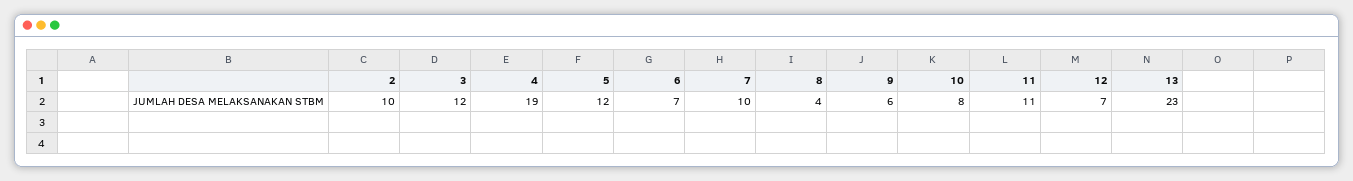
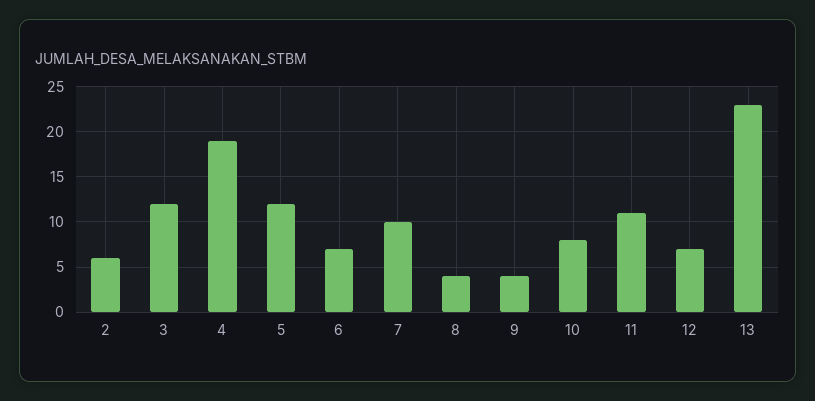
2: 10 -> 6
9: 6 -> 4

